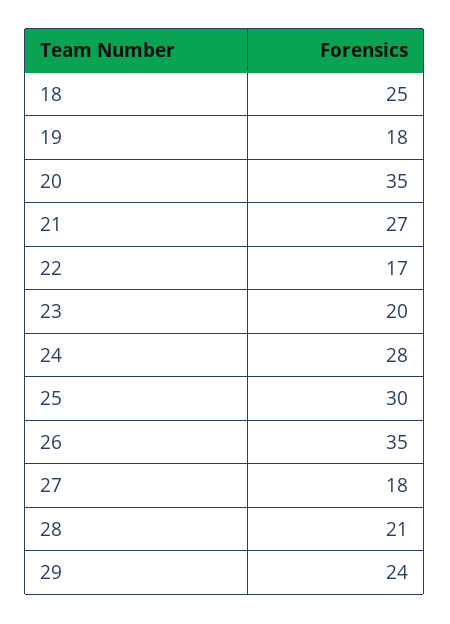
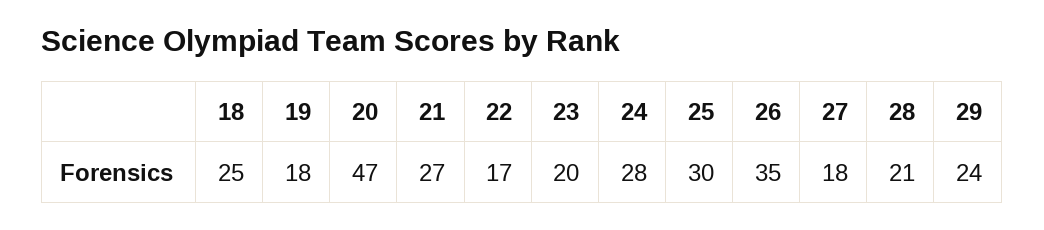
20: 35 -> 47

